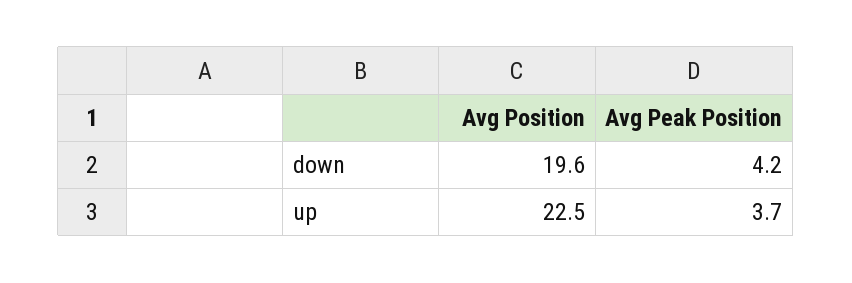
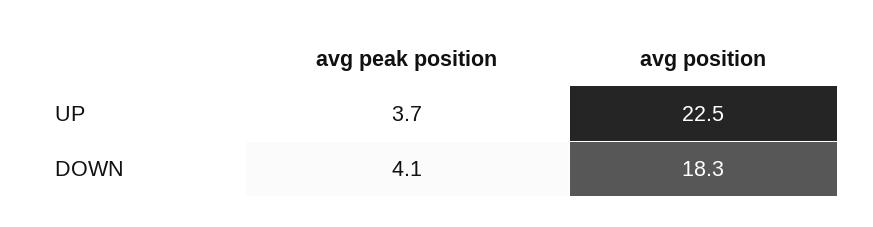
Avg Position, down: 19.6 -> 18.3
Avg Peak Position, down: 4.2 -> 4.1

